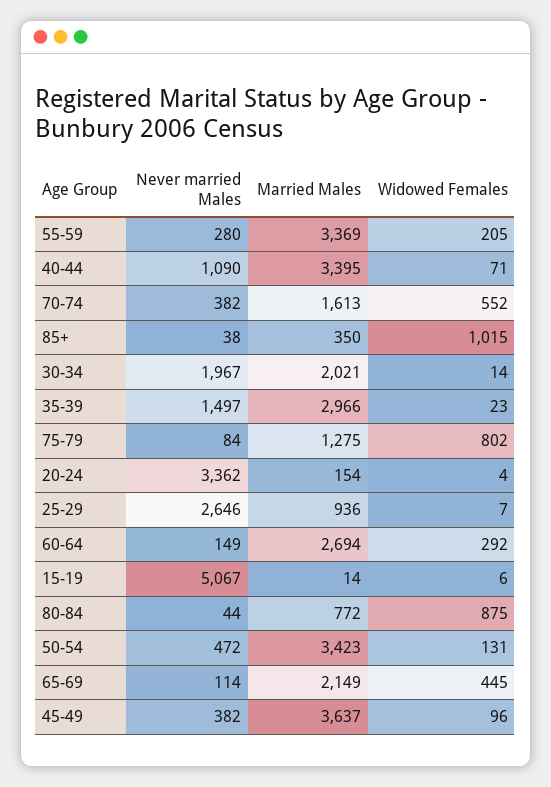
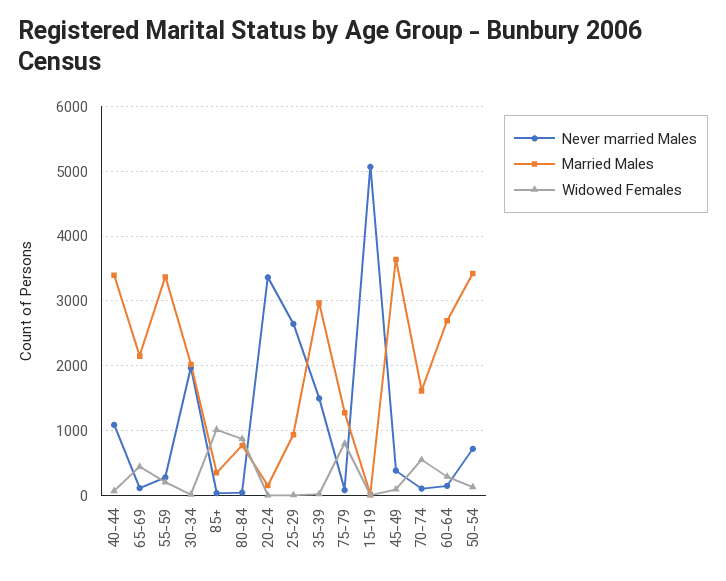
Never married Males, 70-74: 382 -> 100
Never married Males, 50-54: 472 -> 700

